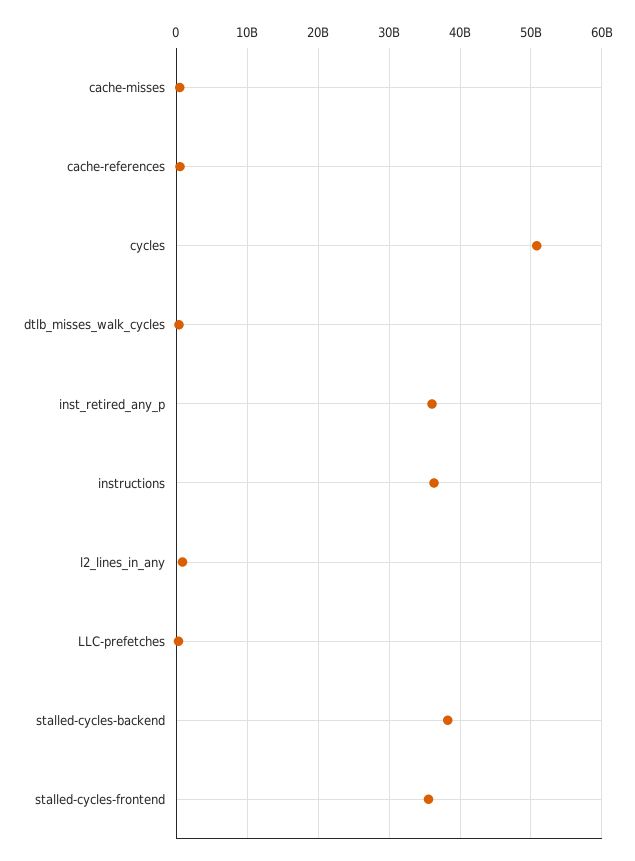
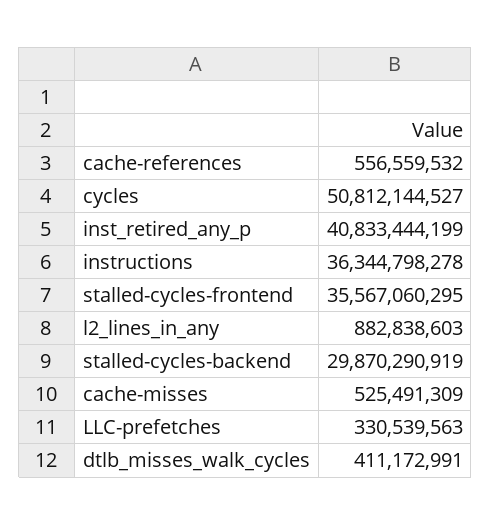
inst_retired_any_p: 36000000000 -> 40833444199
stalled-cycles-backend: 38000000000 -> 29870290919

